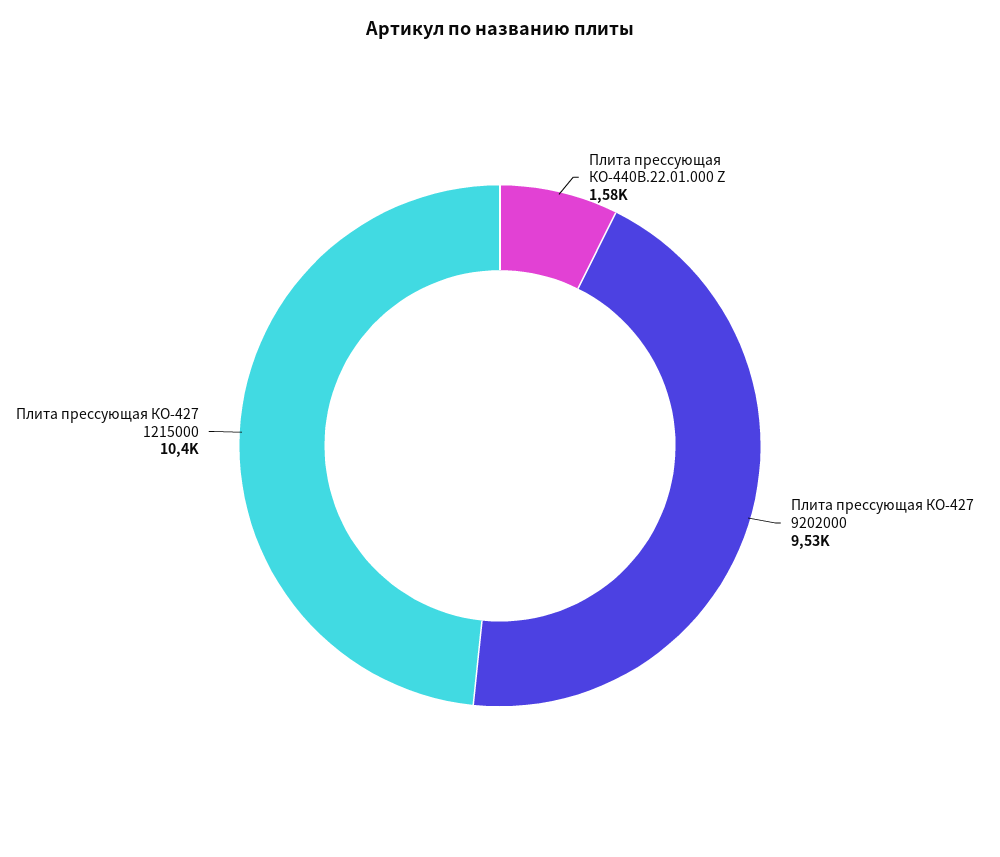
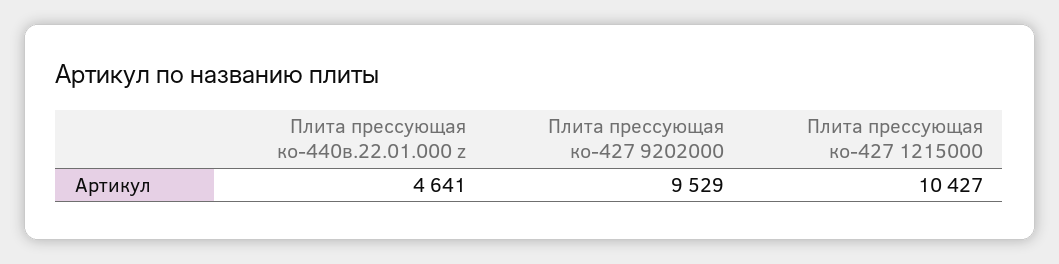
Плита прессующая КО-440В.22.01.000 Z: 1580 -> 4641

